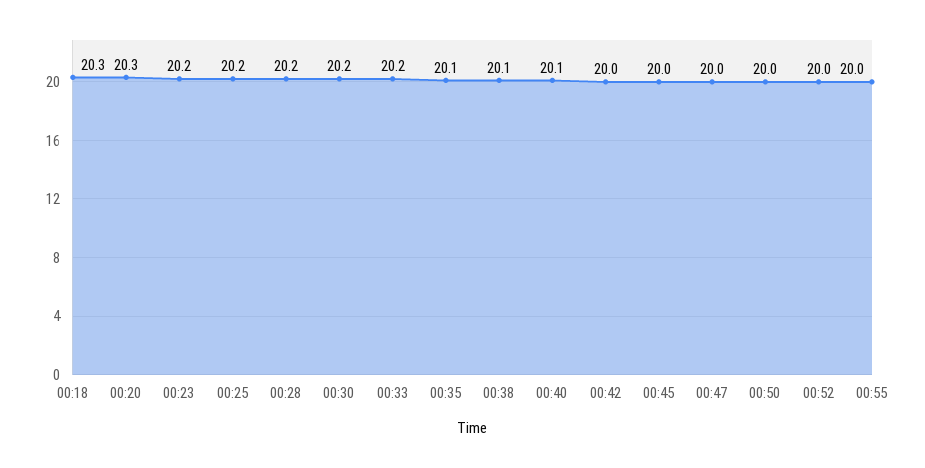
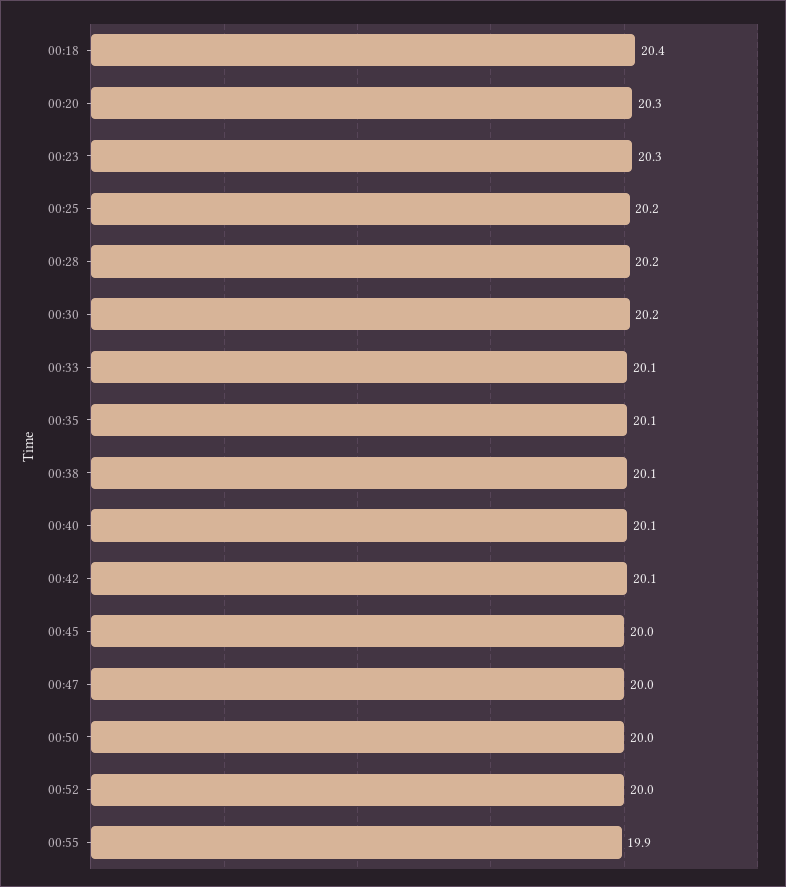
00:18: 20.3 -> 20.4
00:23: 20.2 -> 20.3
00:33: 20.2 -> 20.1
00:42: 20 -> 20.1
00:55: 20 -> 19.9

